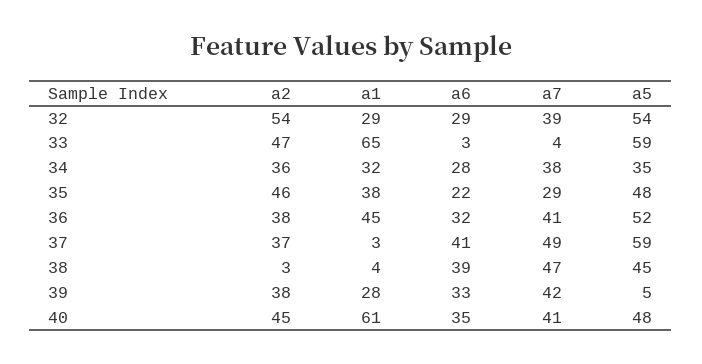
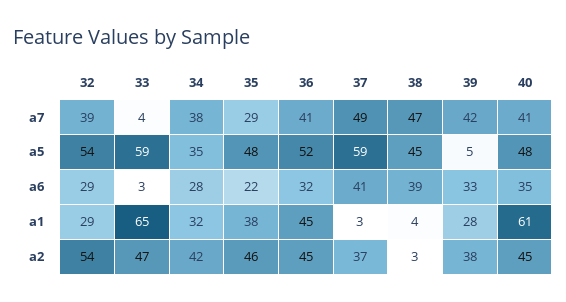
a2, 34: 36 -> 42
a2, 36: 38 -> 45

